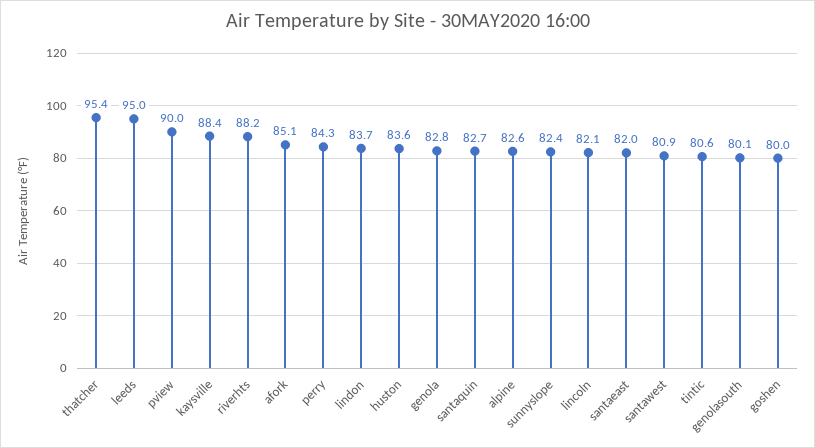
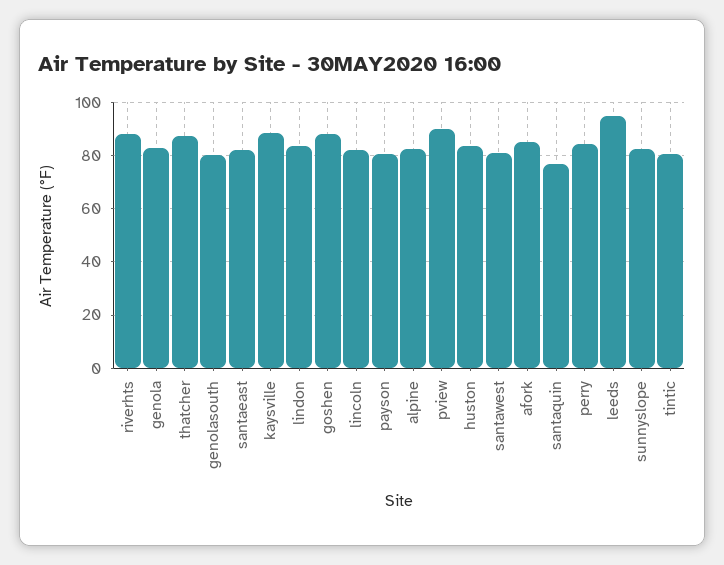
thatcher: 95.4 -> 87.5
santaquin: 82.7 -> 77.5
goshen: 80 -> 87.5
payson: none -> 80

